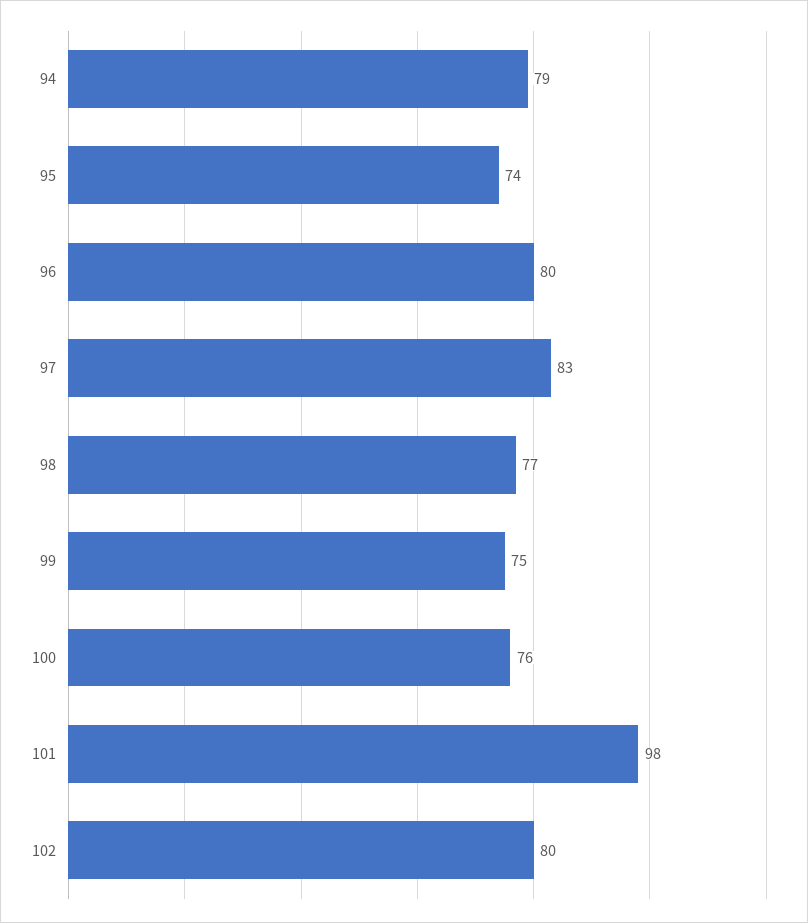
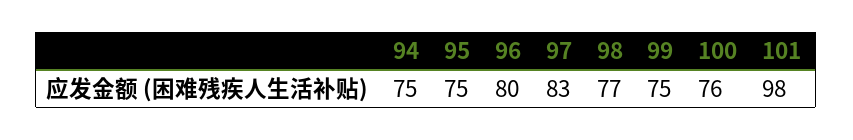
94: 79 -> 75
95: 74 -> 75
102: 80 -> none

